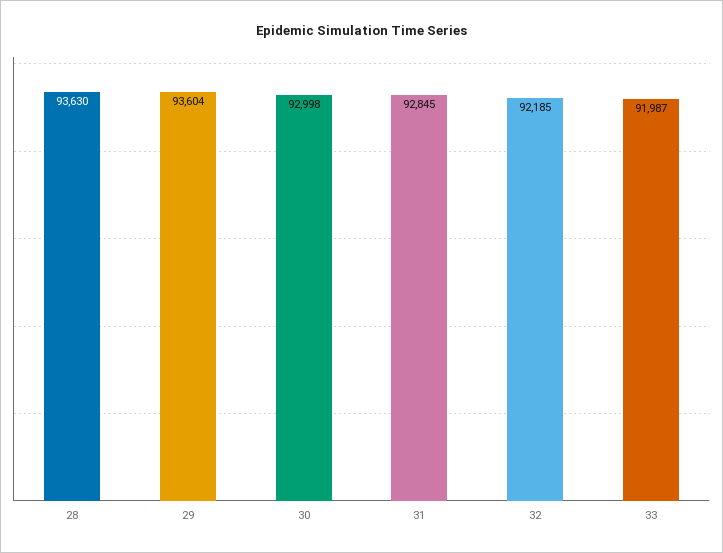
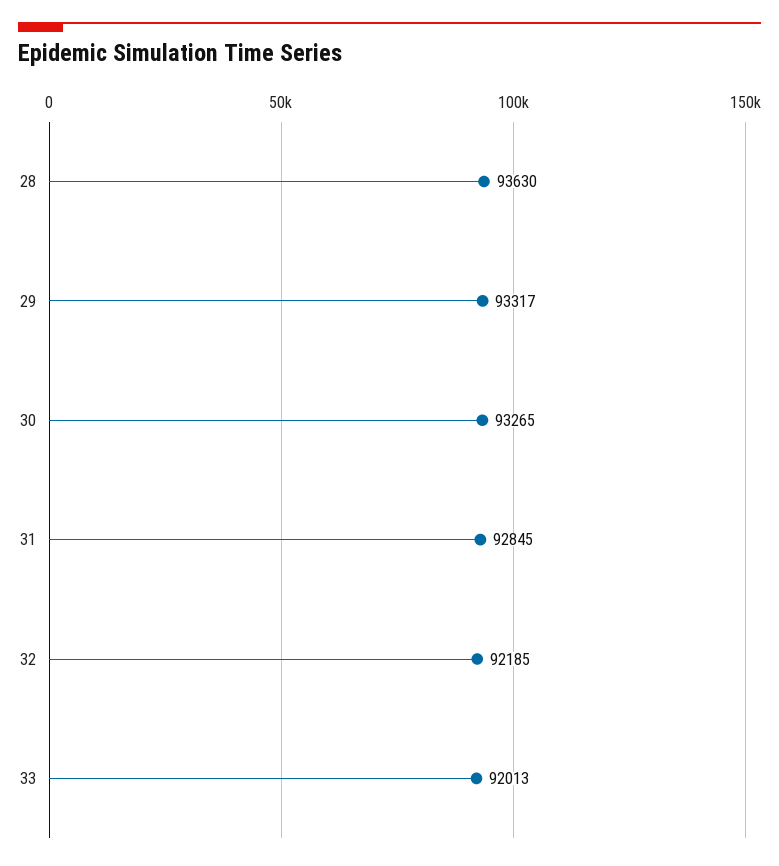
29: 93604 -> 93317
30: 92998 -> 93265
33: 91987 -> 92013

